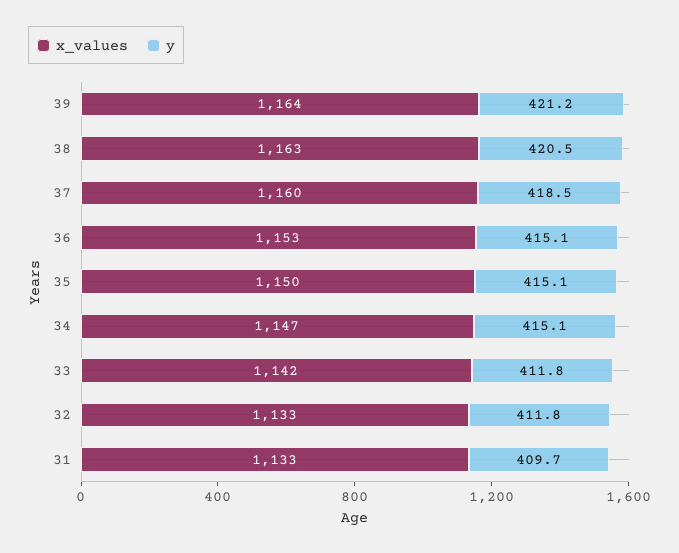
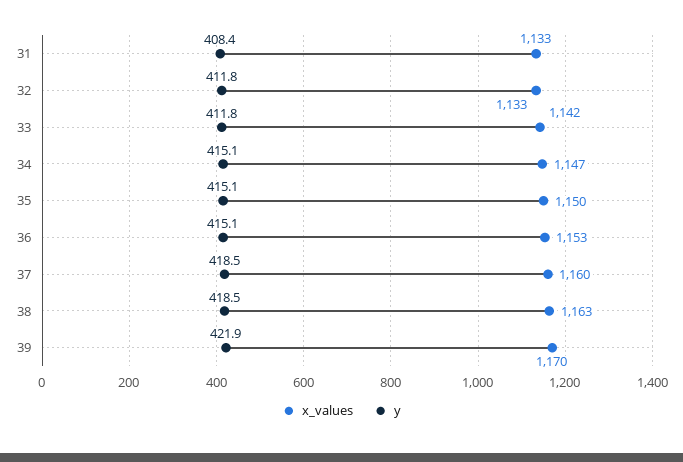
x_values, 39: 1164 -> 1170
y, 39: 421.2 -> 421.9
y, 38: 420.5 -> 418.5
y, 31: 409.7 -> 408.4

